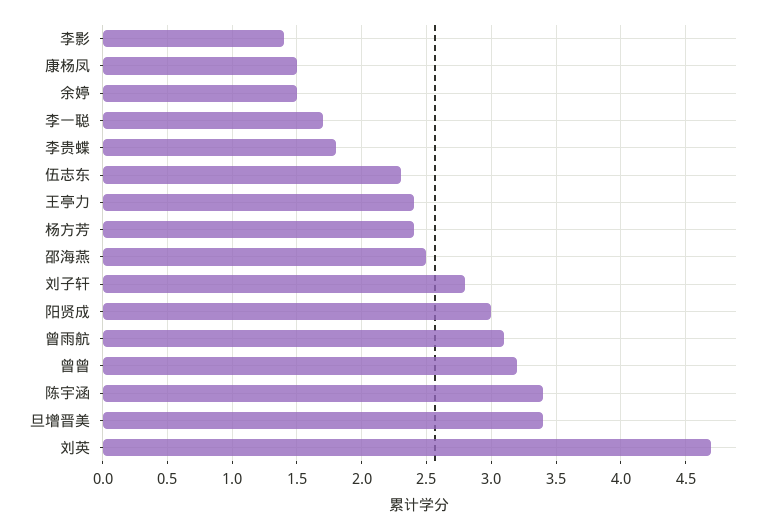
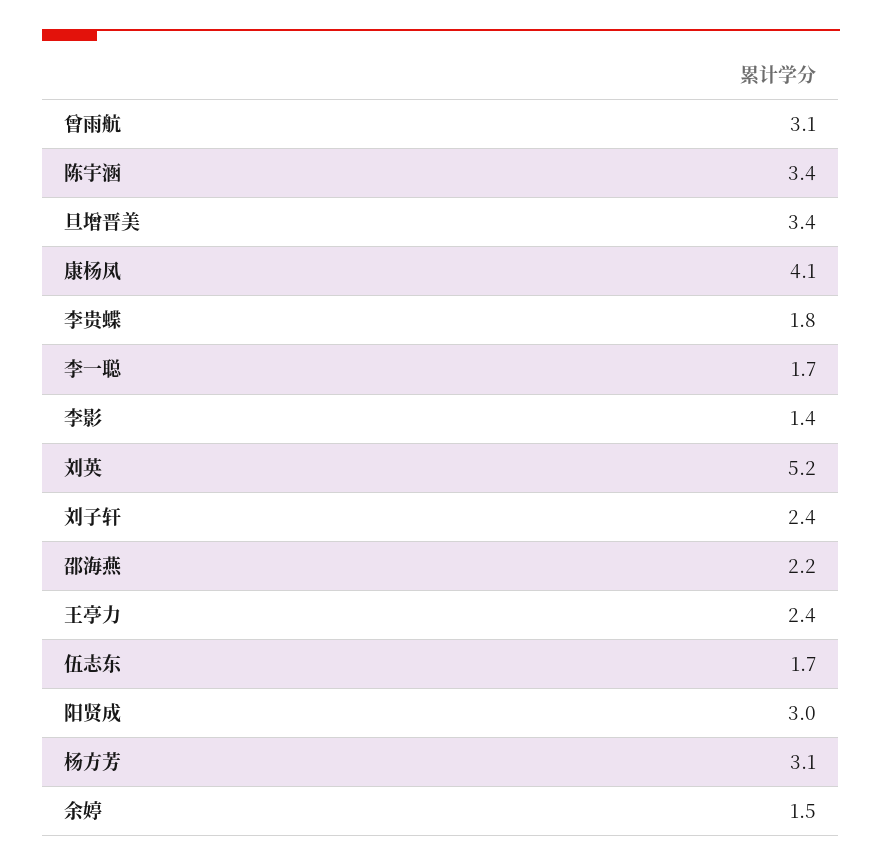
康杨凤: 1.5 -> 4.1
伍志东: 2.3 -> 1.7
杨方芳: 2.4 -> 3.1
邵海燕: 2.5 -> 2.2
刘子轩: 2.8 -> 2.4
曾曾: 3.2 -> none
刘英: 4.7 -> 5.2

